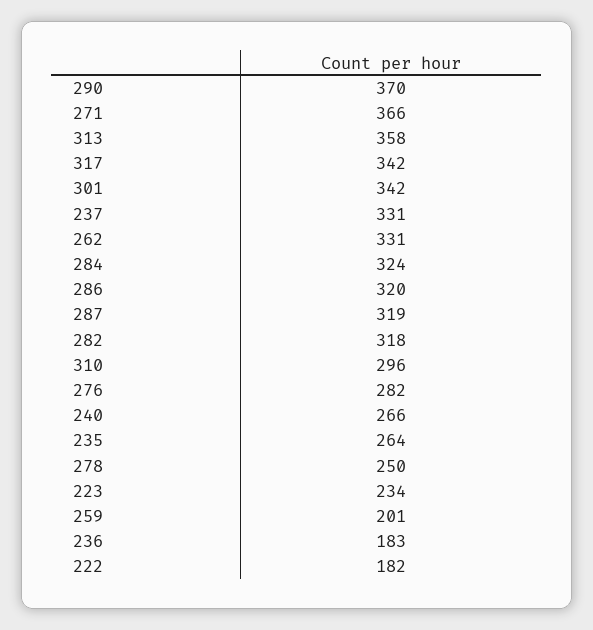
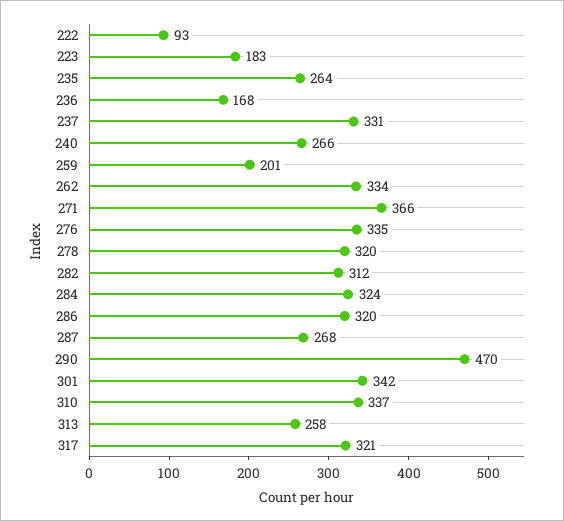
290: 370 -> 470
313: 358 -> 258
317: 342 -> 321
262: 331 -> 334
287: 319 -> 268
282: 318 -> 312
310: 296 -> 337
276: 282 -> 335
278: 250 -> 320
223: 234 -> 183
236: 183 -> 168
222: 182 -> 93

